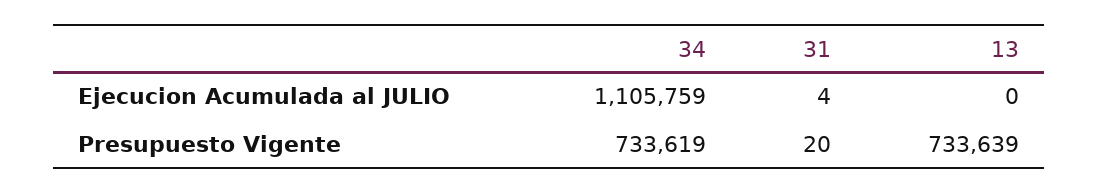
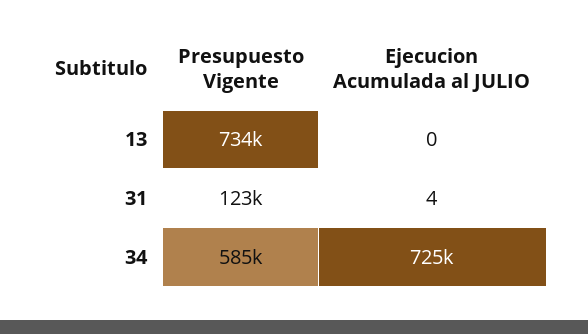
34, Ejecucion Acumulada al JULIO: 1105759 -> 725000
34, Presupuesto Vigente: 733619 -> 585000
31, Presupuesto Vigente: 20 -> 123000

